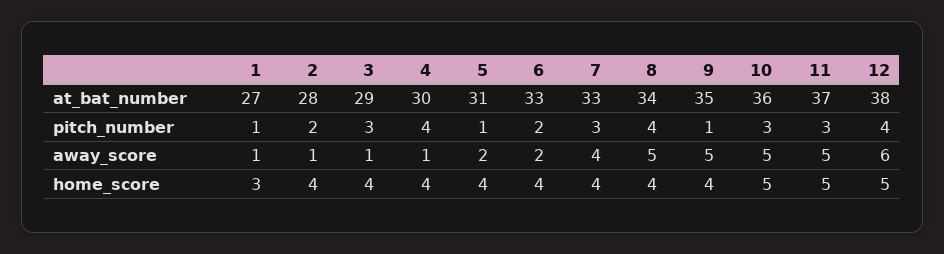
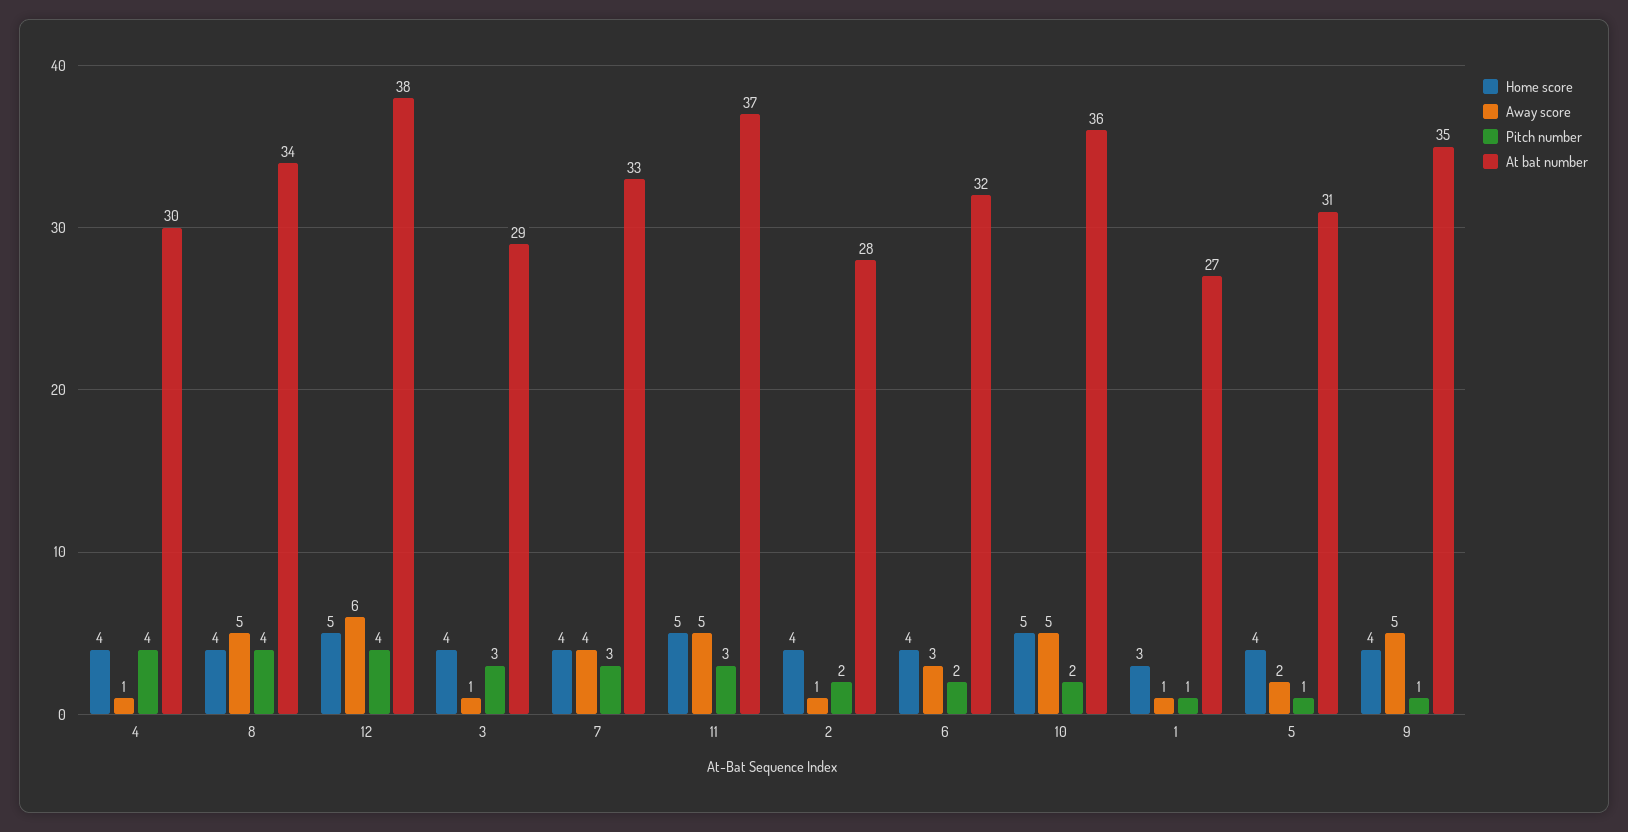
at_bat_number, 6: 33 -> 32
pitch_number, 10: 3 -> 2
away_score, 6: 2 -> 3

